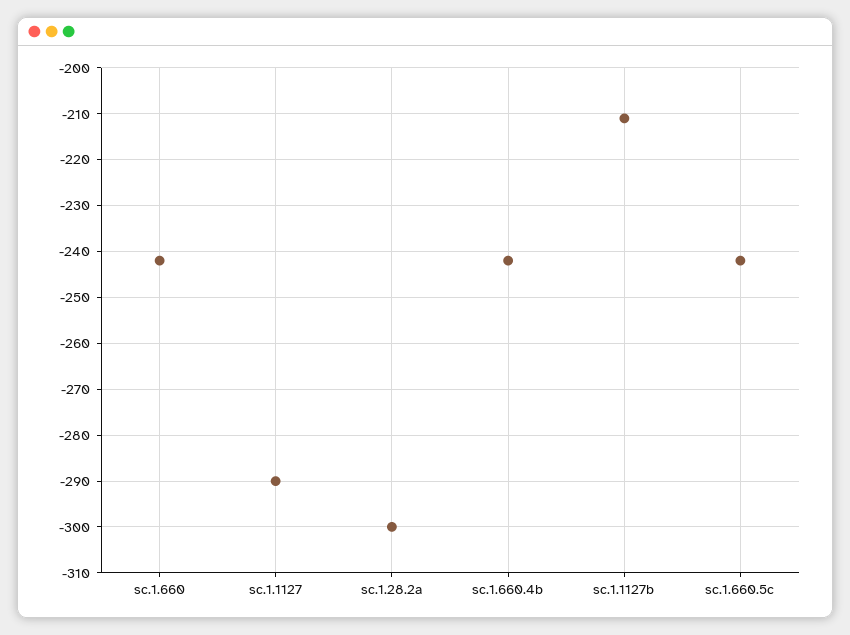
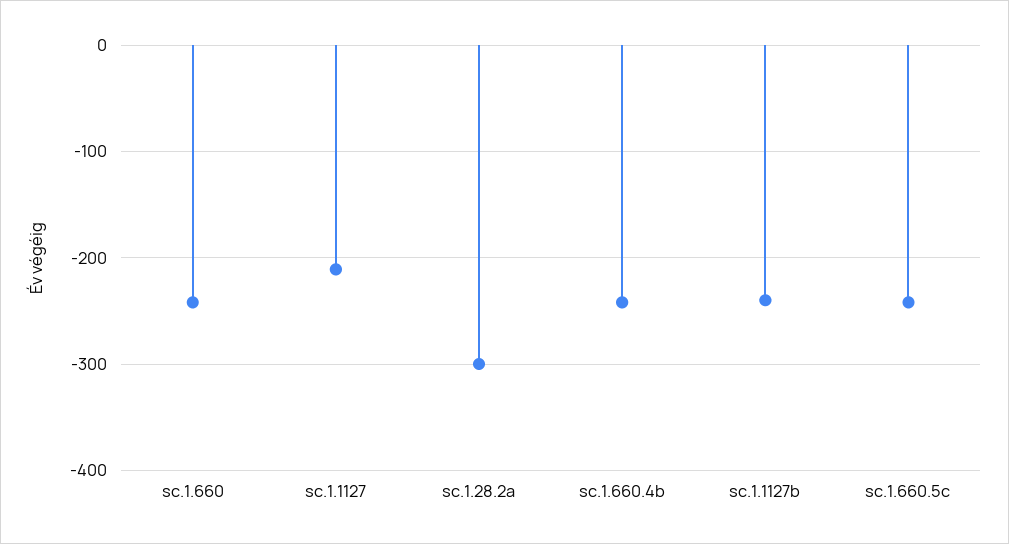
sc.1.1127: -290 -> -210
sc.1.1127b: -210 -> -240

